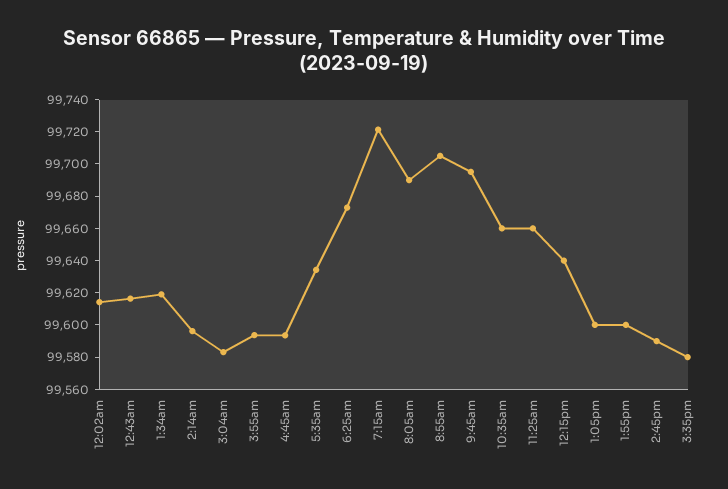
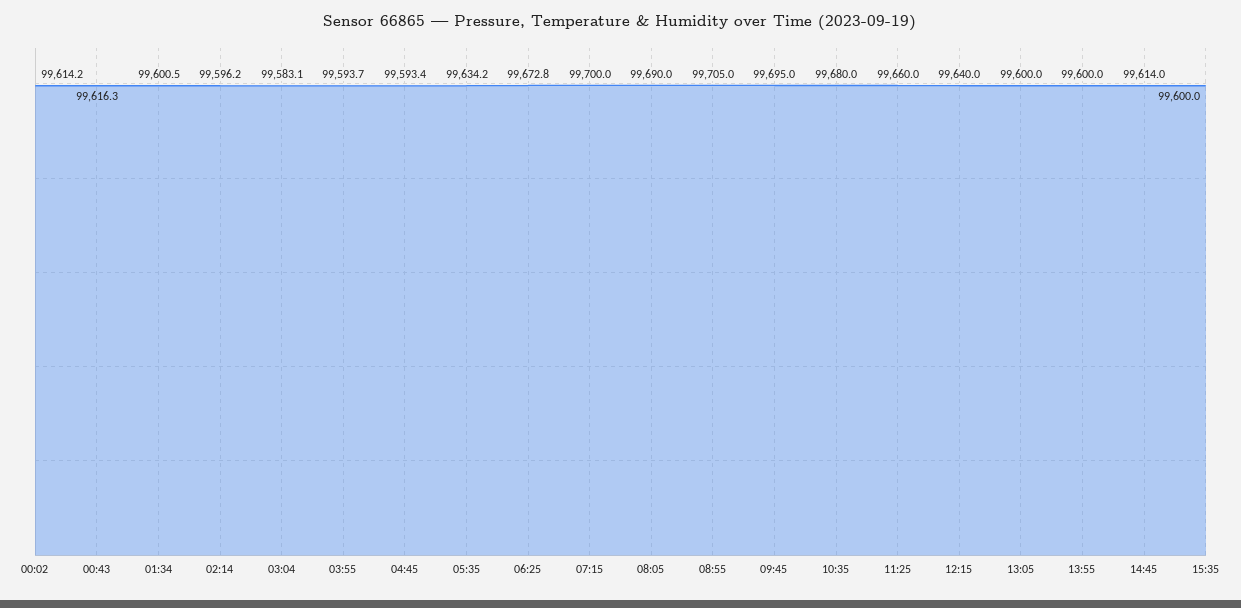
1:34am: 99620 -> 99600.5
7:15am: 99720 -> 99700
10:35am: 99660 -> 99680
2:45pm: 99590 -> 99614
3:35pm: 99580 -> 99600

